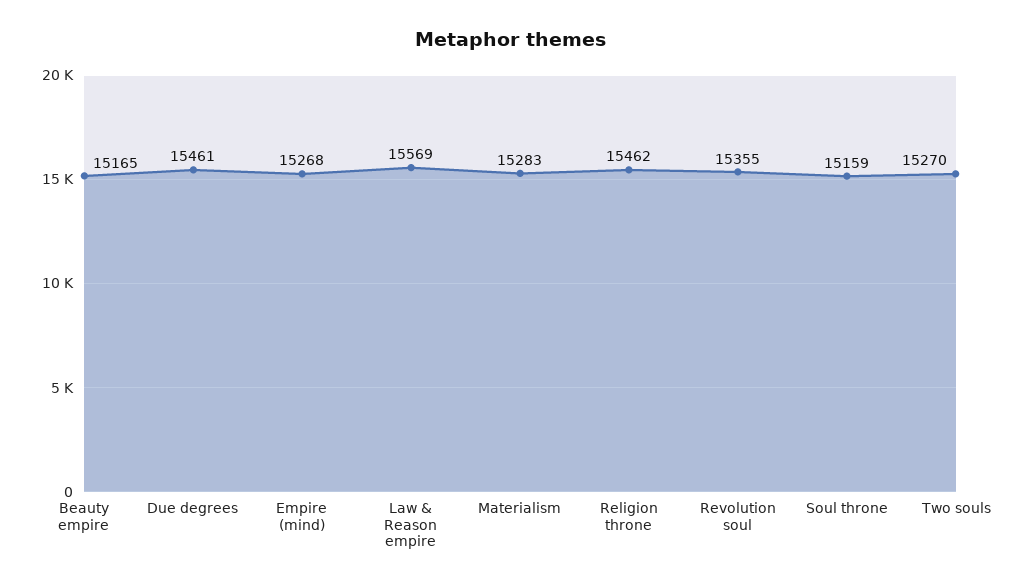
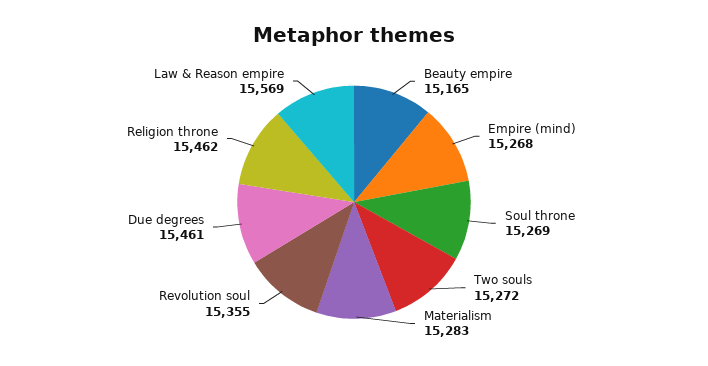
Soul throne: 15159 -> 15269
Two souls: 15270 -> 15272

